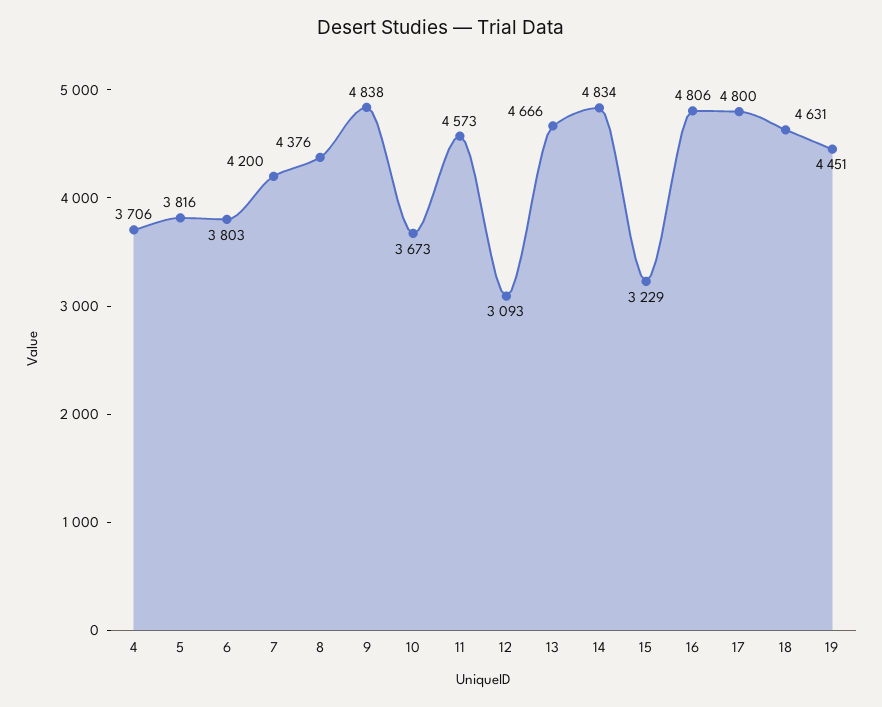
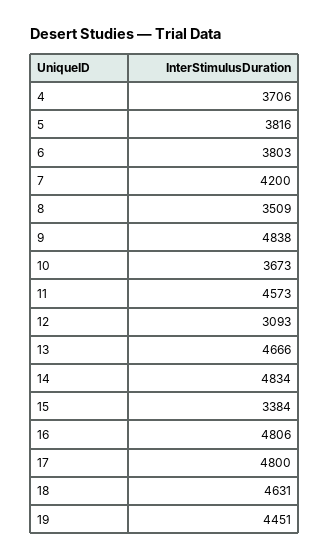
8: 4376 -> 3509
15: 3229 -> 3384

